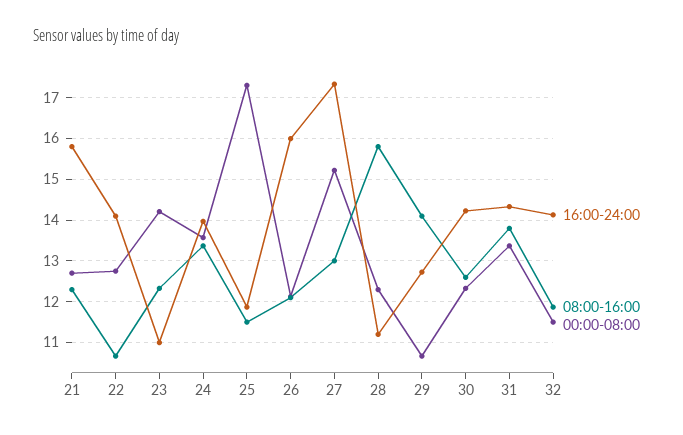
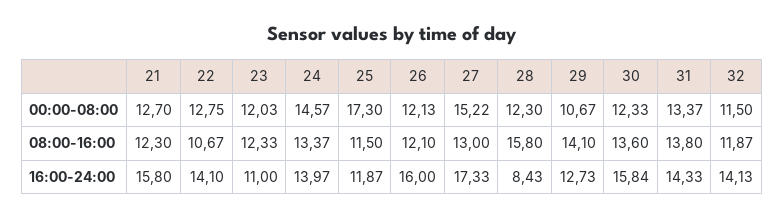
00:00-08:00, 23: 14.2 -> 12.03
00:00-08:00, 24: 13.6 -> 14.57
16:00-24:00, 28: 11.2 -> 8.43
16:00-24:00, 30: 14.2 -> 15.84
08:00-16:00, 30: 12.6 -> 13.6

